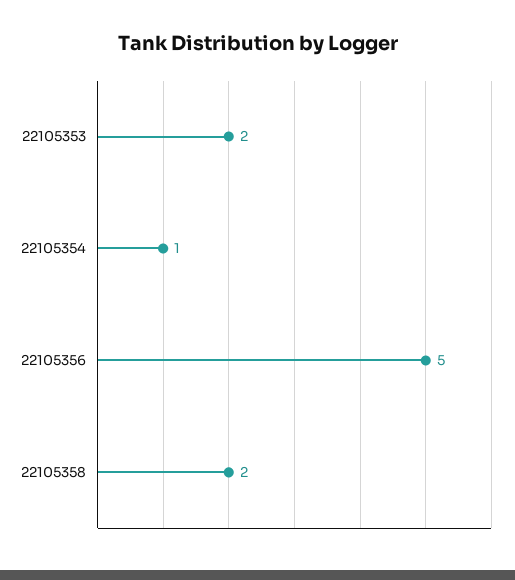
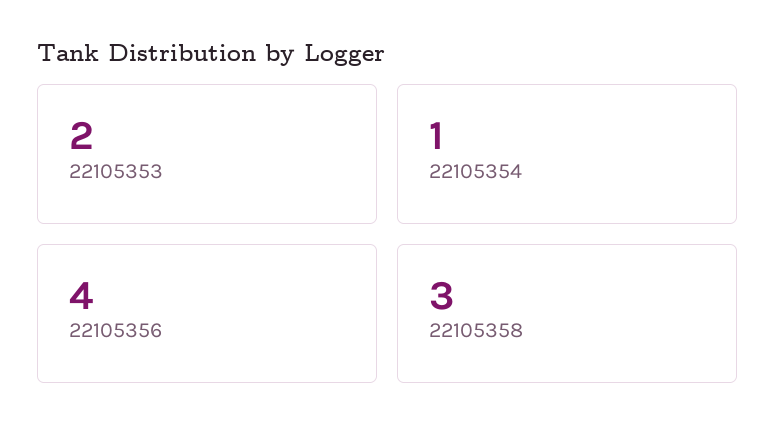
22105356: 5 -> 4
22105358: 2 -> 3

